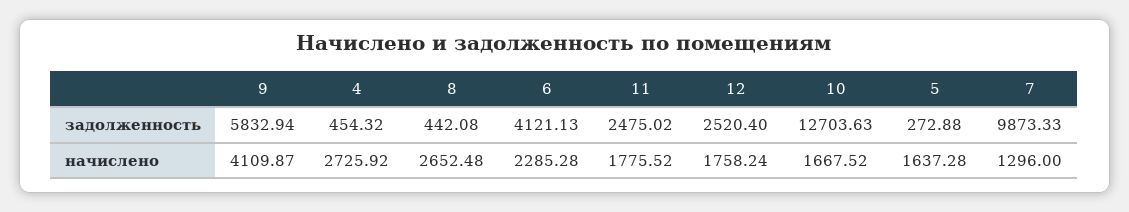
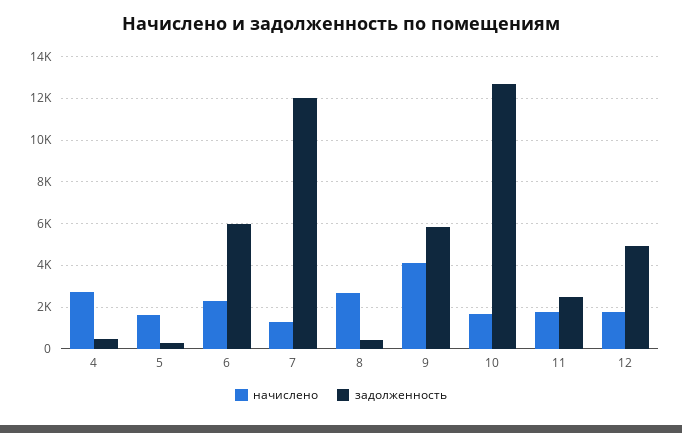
задолженность, 6: 4121.13 -> 6000
задолженность, 12: 2520.4 -> 5000
задолженность, 7: 9873.33 -> 12000

